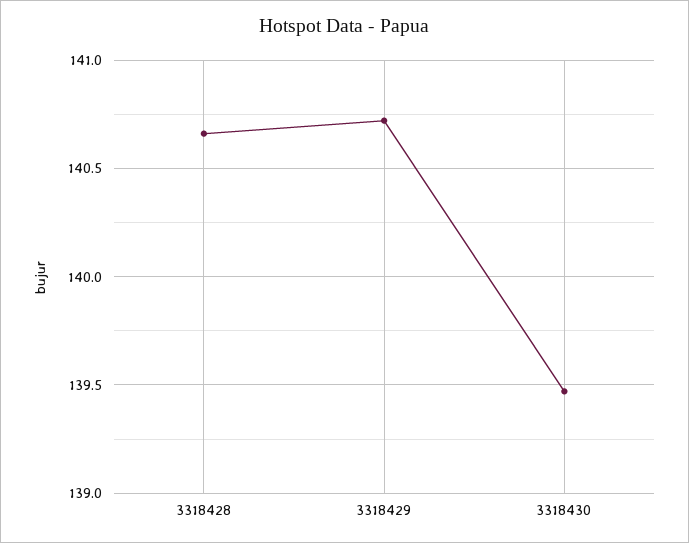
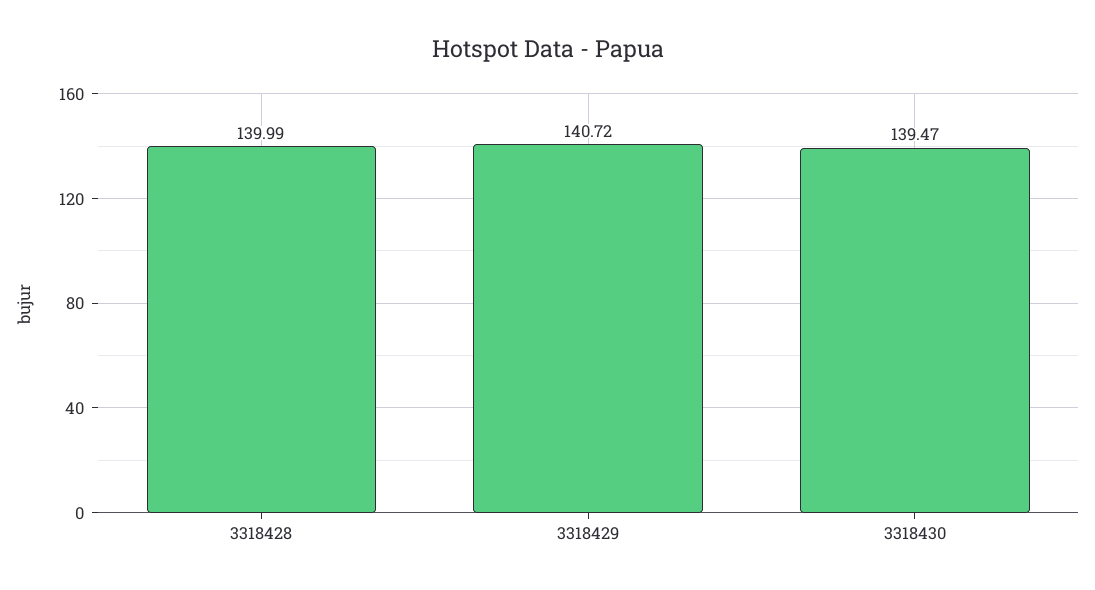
3318428: 140.65 -> 139.99

